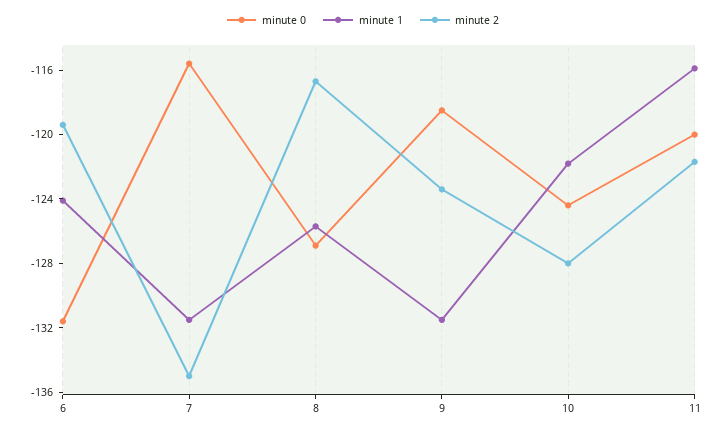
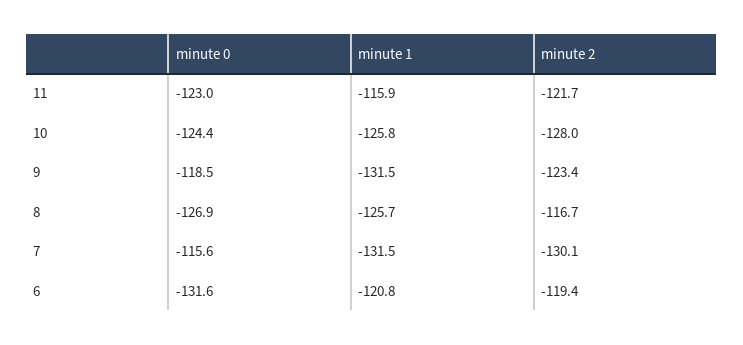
minute 1, 6: -124 -> -120.8
minute 2, 7: -135 -> -130.1
minute 1, 10: -122 -> -125.8
minute 0, 11: -120 -> -123

